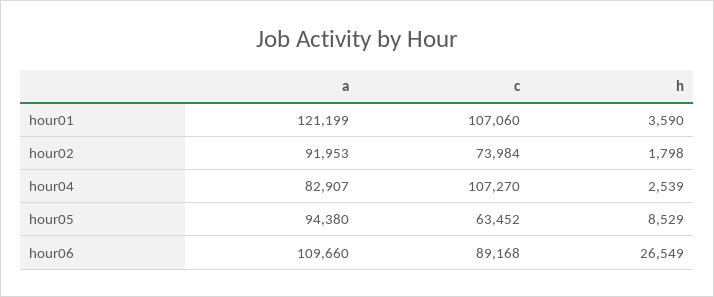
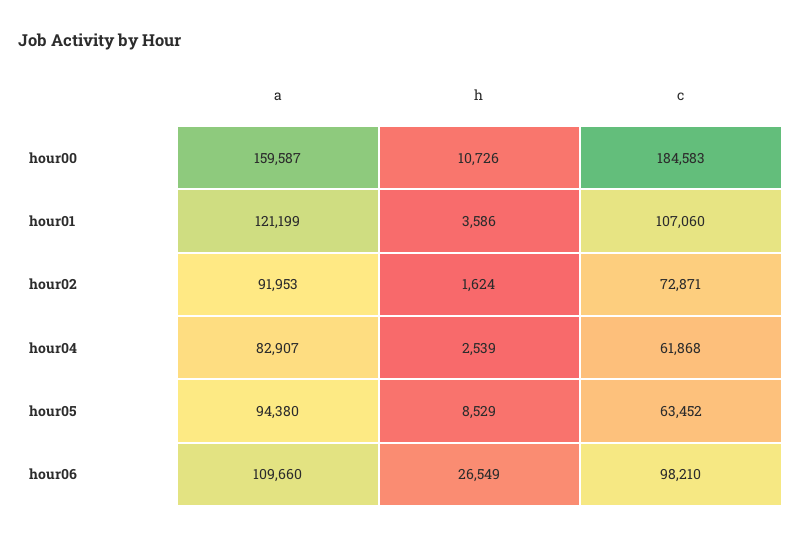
h, hour01: 3590 -> 3586
c, hour02: 73984 -> 72871
h, hour02: 1798 -> 1624
c, hour04: 107270 -> 61868
c, hour06: 89168 -> 98210
a, hour00: none -> 159587
h, hour00: none -> 10726
c, hour00: none -> 184583

